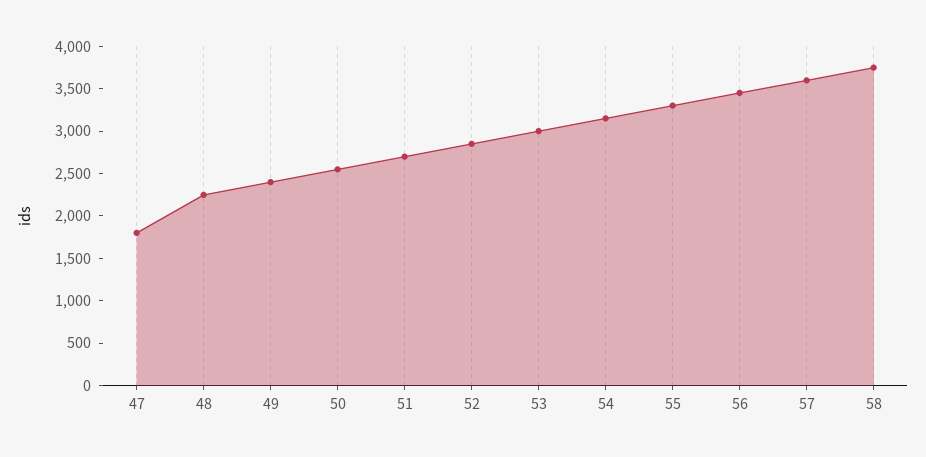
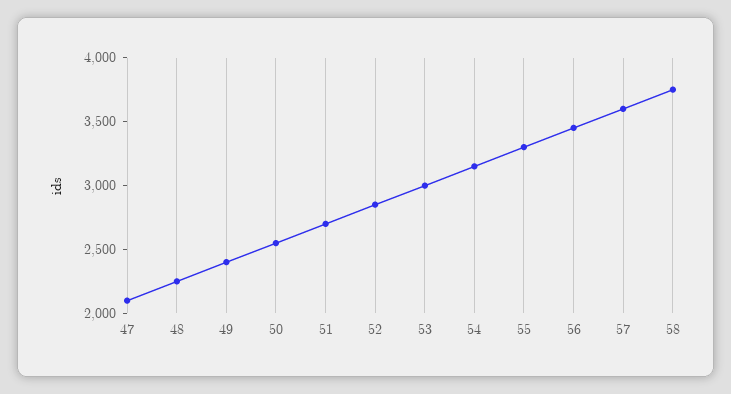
47: 1800 -> 2100

